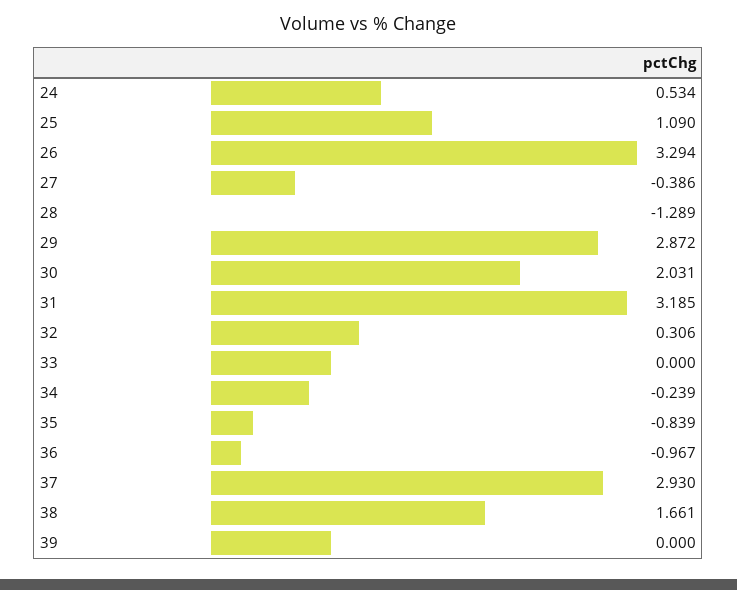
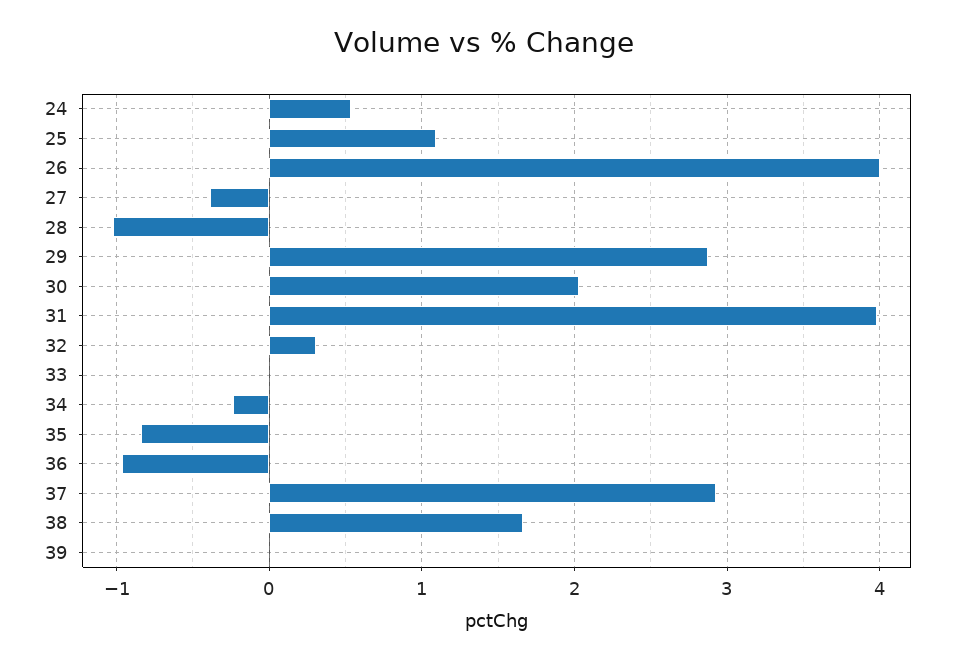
26: 3.294 -> 4
28: -1.289 -> -1
31: 3.185 -> 4

